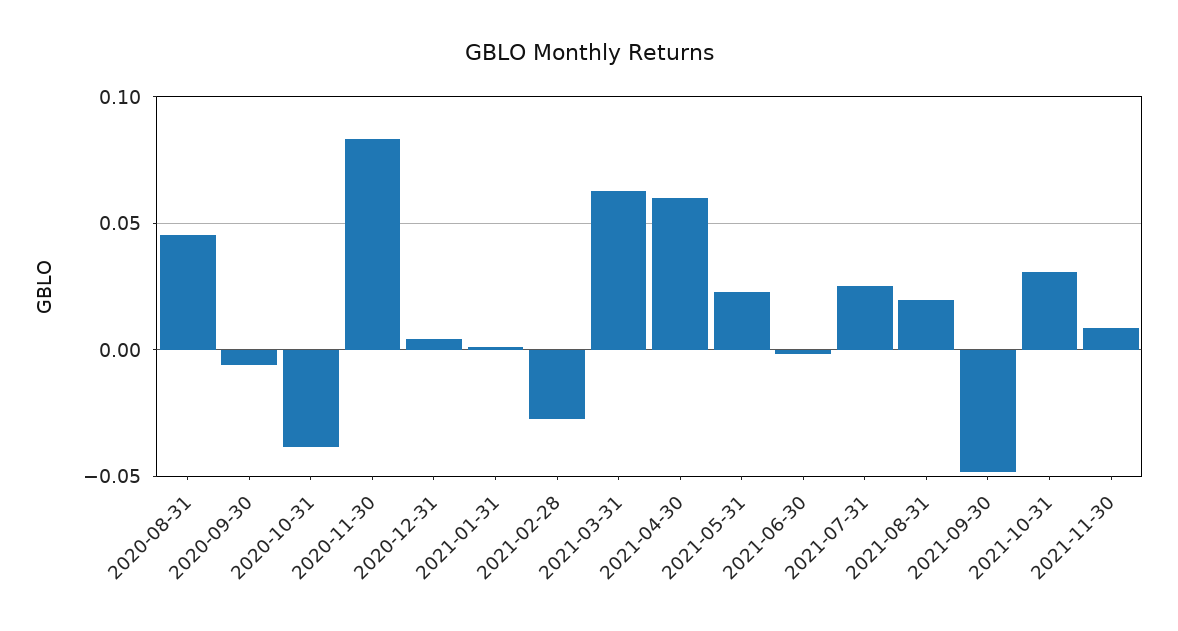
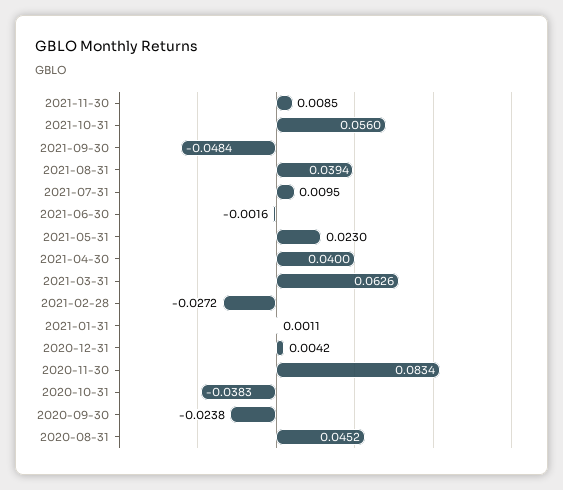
2020-09-30: -0.005 -> -0.0238
2021-04-30: 0.06 -> 0.04
2021-07-31: 0.025 -> 0.0095
2021-08-31: 0.02 -> 0.0394
2021-10-31: 0.03 -> 0.056

